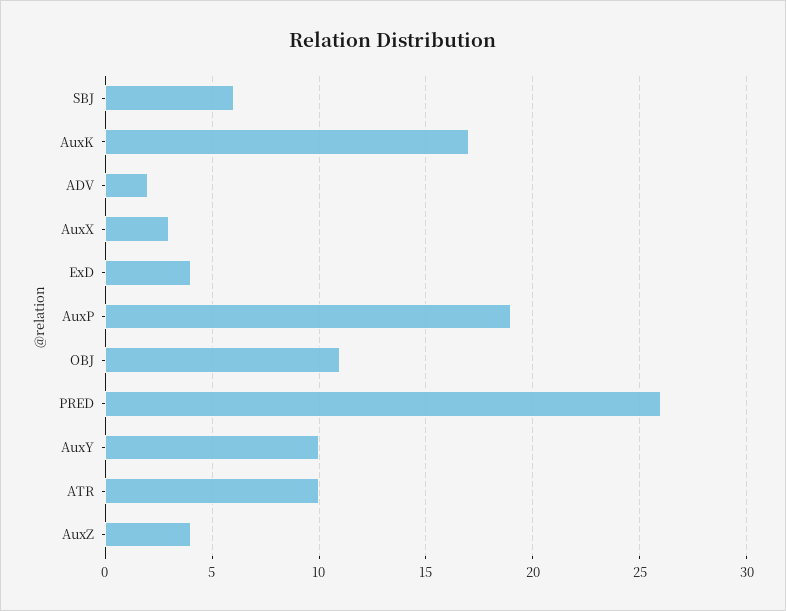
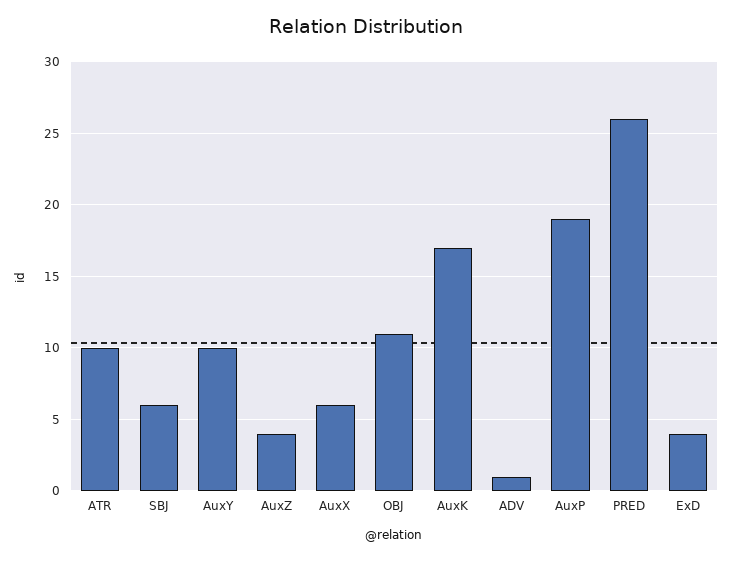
ADV: 2 -> 1
AuxX: 3 -> 6

